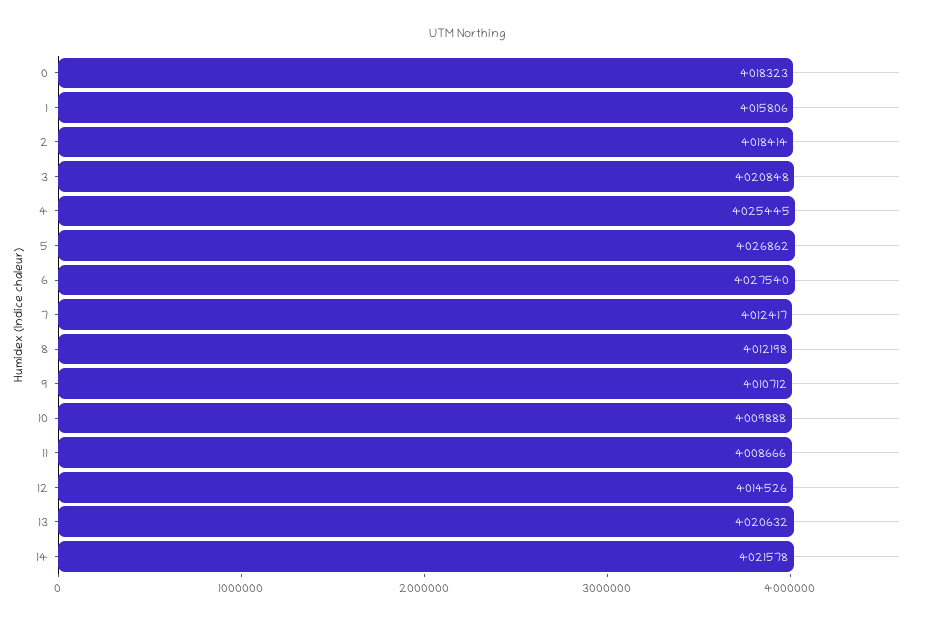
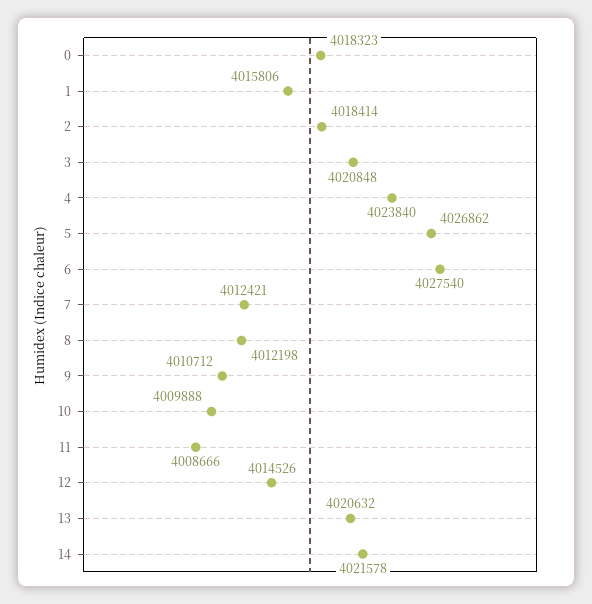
4: 4025445 -> 4023840
7: 4012417 -> 4012421

